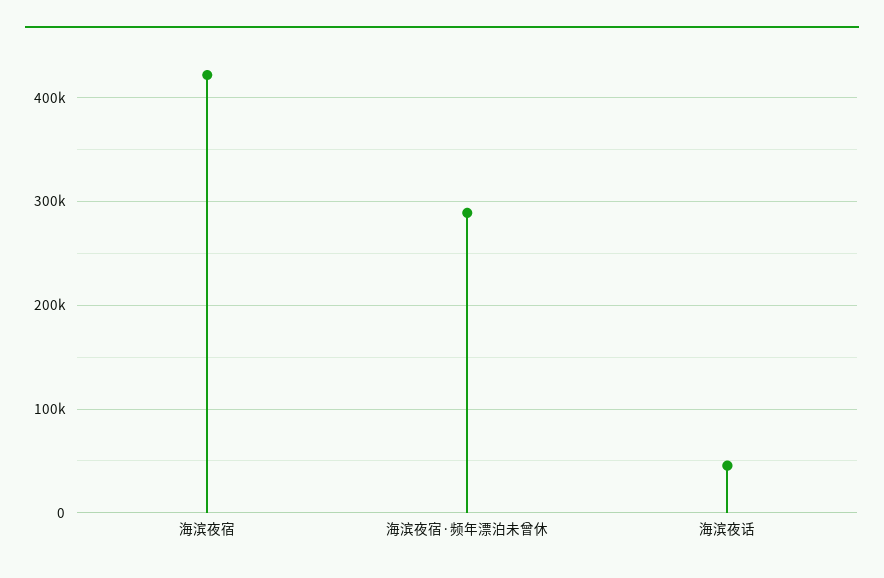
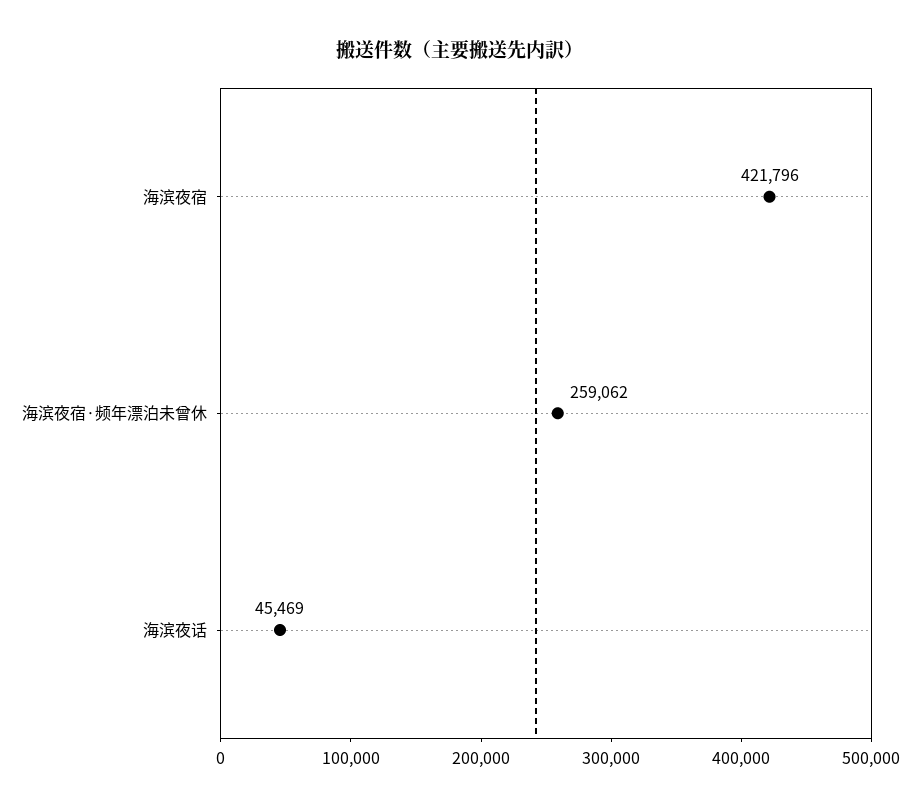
海滨夜宿·频年漂泊未曾休: 290000 -> 259062

